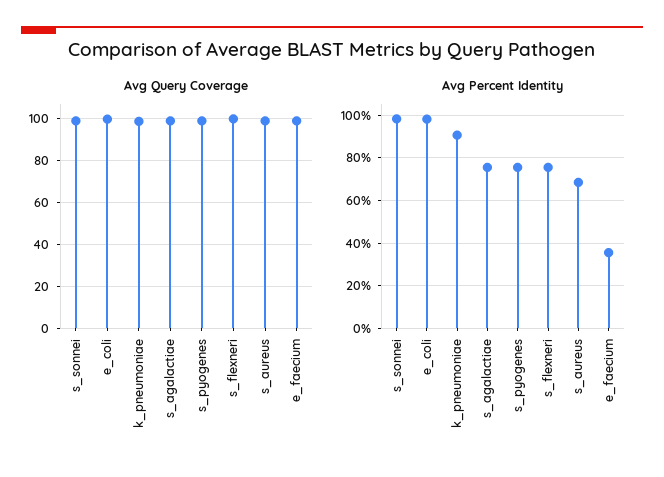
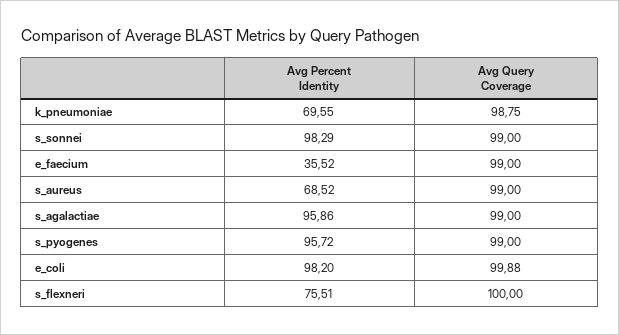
Avg Percent Identity, k_pneumoniae: 90 -> 69.55
Avg Percent Identity, s_agalactiae: 75 -> 95.86
Avg Percent Identity, s_pyogenes: 75 -> 95.72

